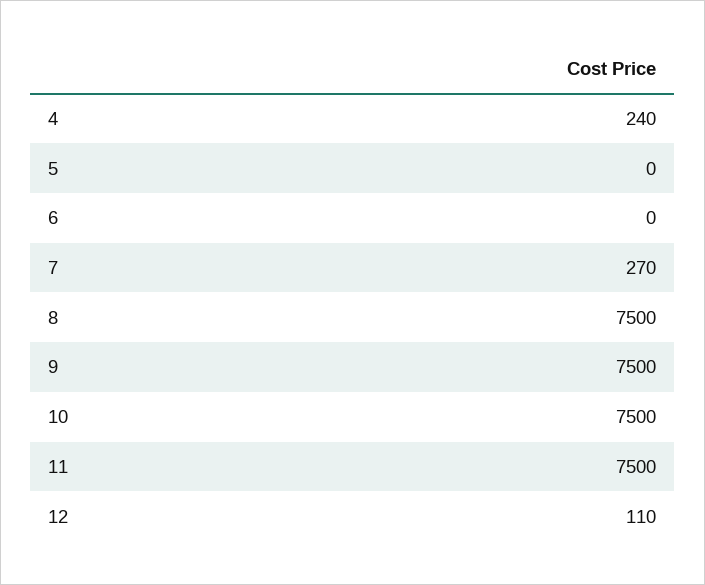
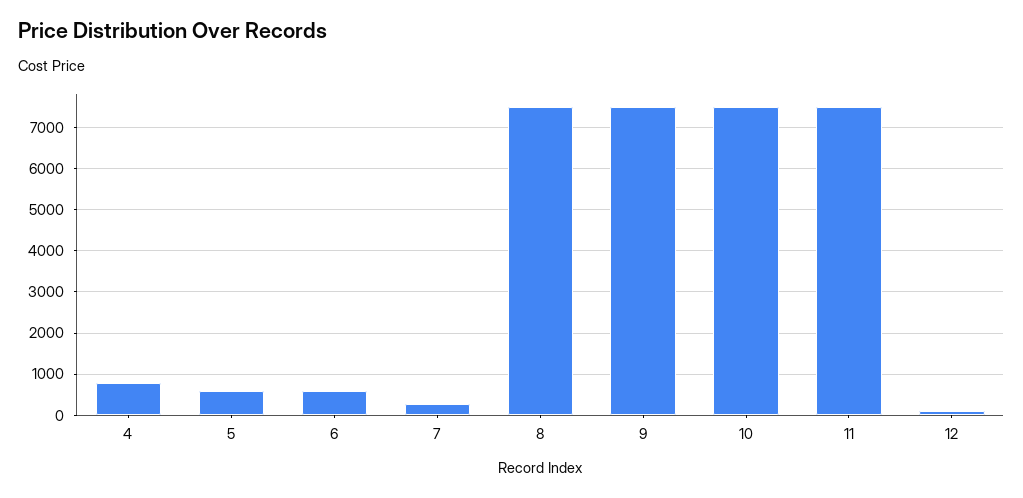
4: 240 -> 800
5: 0 -> 600
6: 0 -> 600

